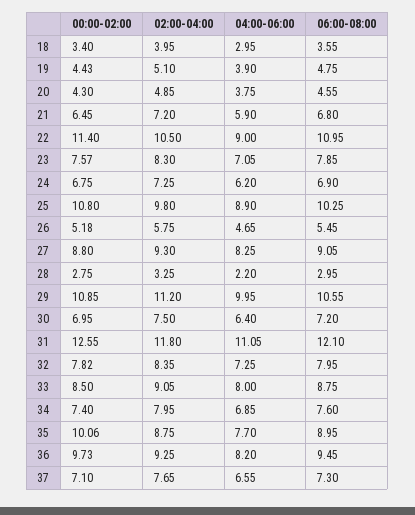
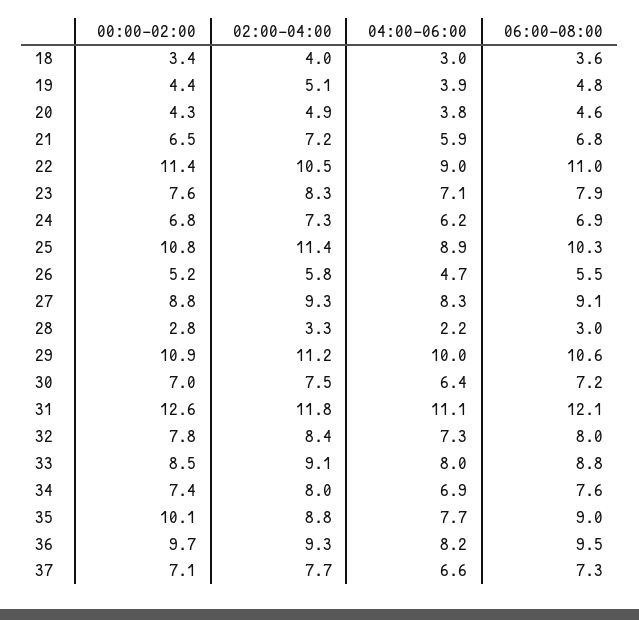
02:00-04:00, 25: 9.8 -> 11.4

